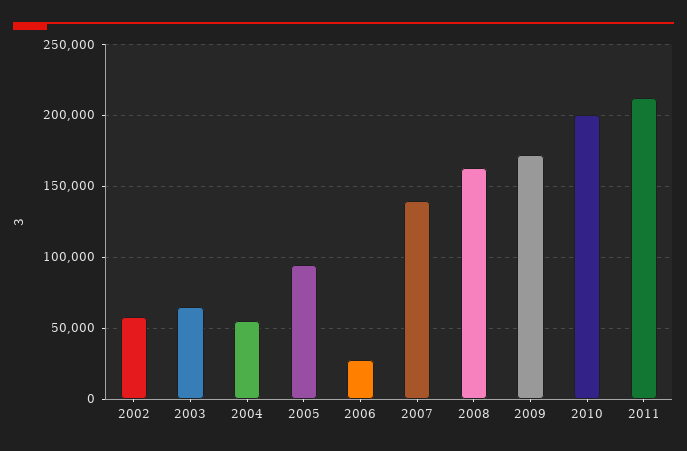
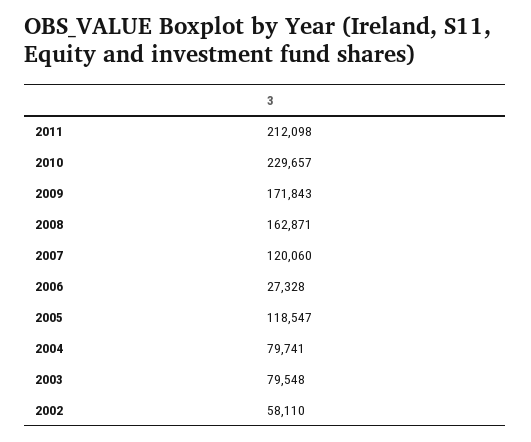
2003: 65000 -> 79548
2004: 55000 -> 79741
2005: 95000 -> 118547
2007: 140000 -> 120060
2010: 200000 -> 229657

